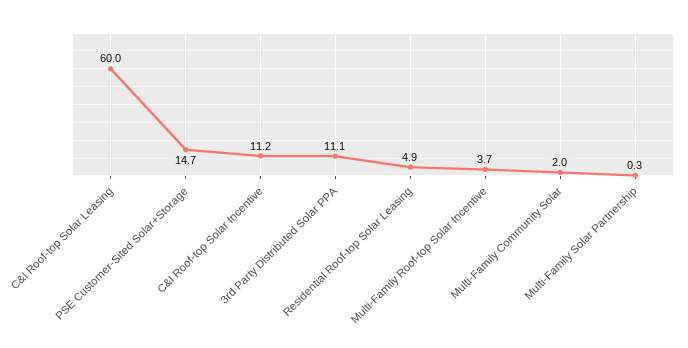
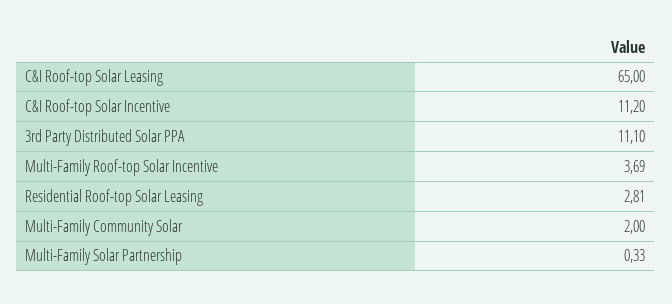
C&I Roof-top Solar Leasing: 60 -> 65
PSE Customer-Sited Solar+Storage: 14.7 -> none
Residential Roof-top Solar Leasing: 4.9 -> 2.81

